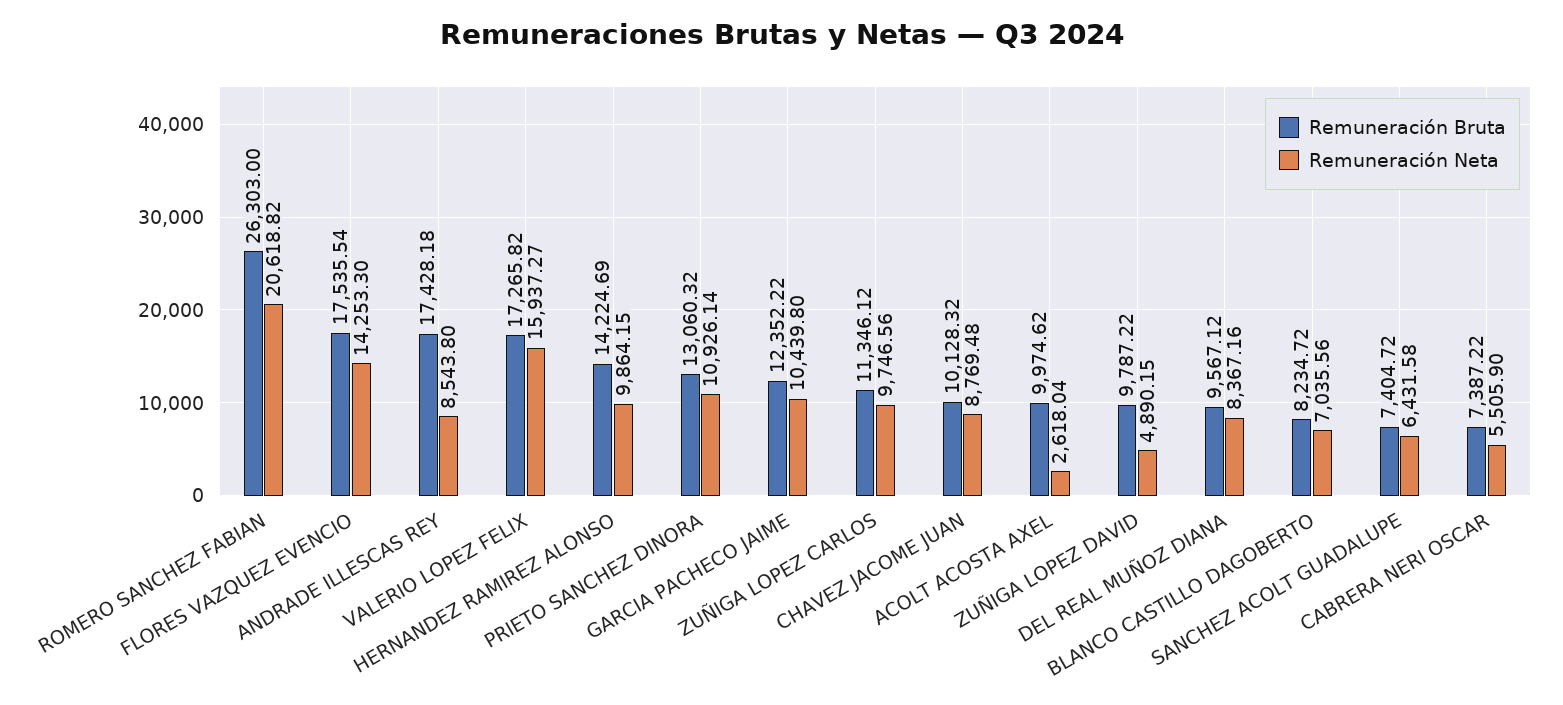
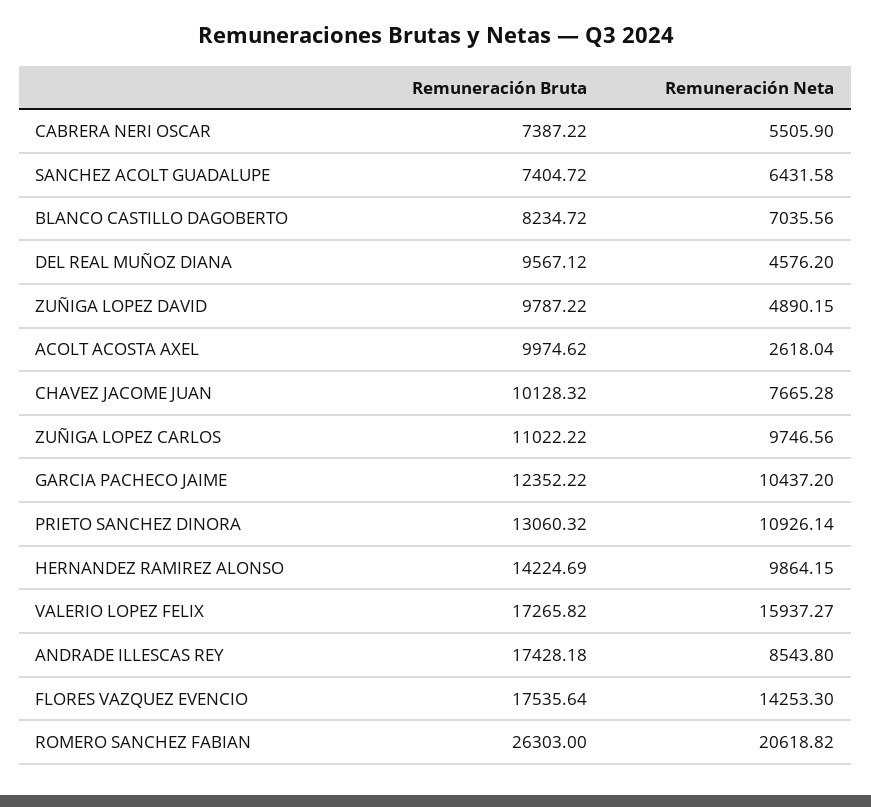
Remuneración Bruta, FLORES VAZQUEZ EVENCIO: 17535.54 -> 17535.64
Remuneración Neta, GARCIA PACHECO JAIME: 10439.8 -> 10437.2
Remuneración Bruta, ZUÑIGA LOPEZ CARLOS: 11346.12 -> 11022.22
Remuneración Neta, CHAVEZ JACOME JUAN: 8769.48 -> 7665.28
Remuneración Neta, DEL REAL MUÑOZ DIANA: 8367.16 -> 4576.2

